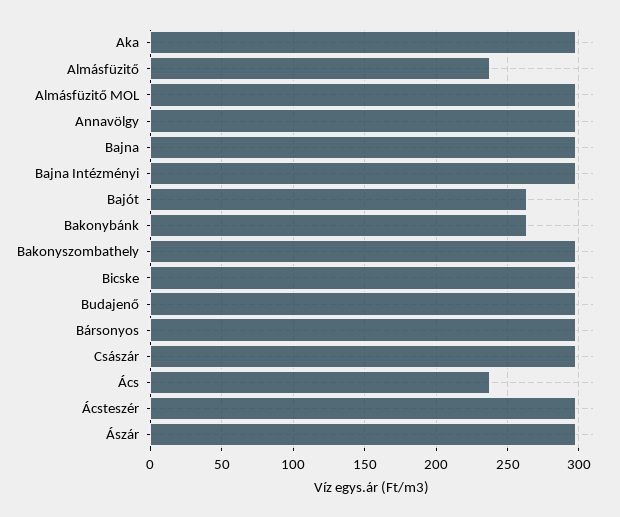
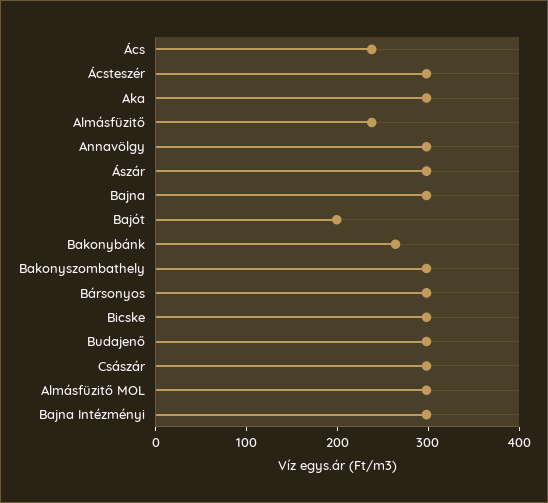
Bajót: 265 -> 200

